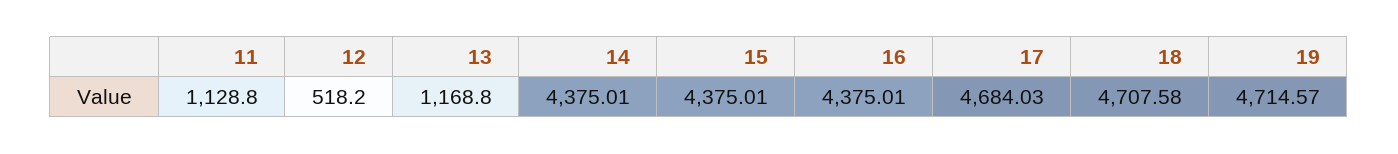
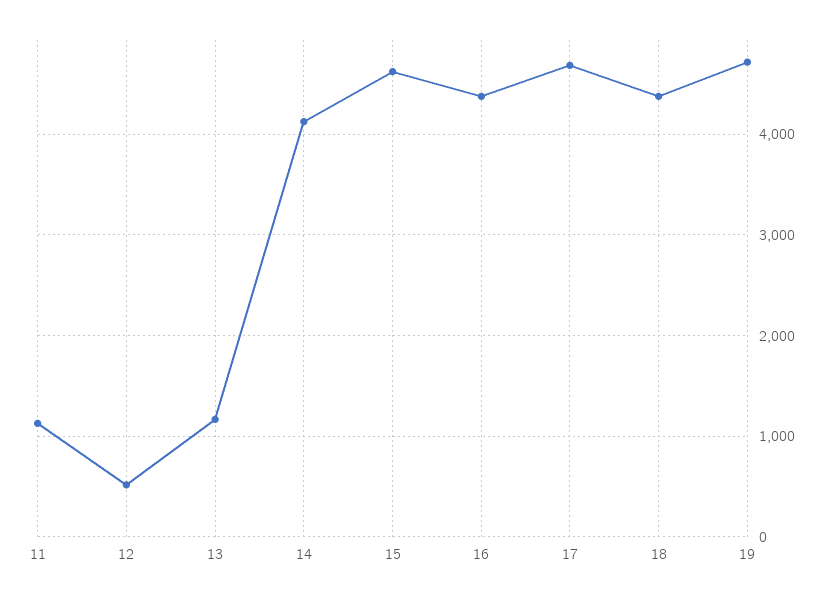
14: 4375.01 -> 4100
15: 4375.01 -> 4600
18: 4707.58 -> 4400

